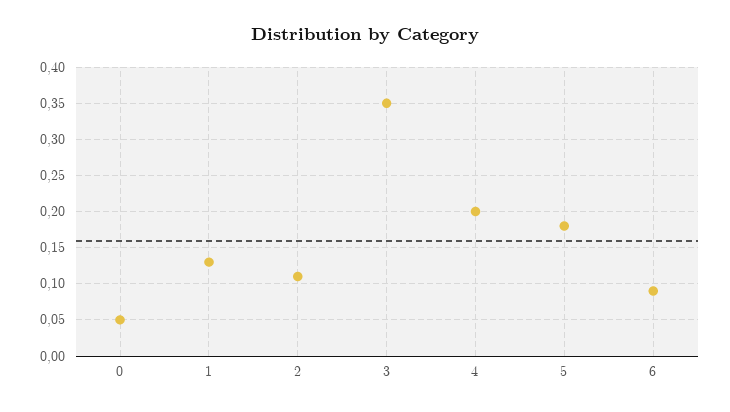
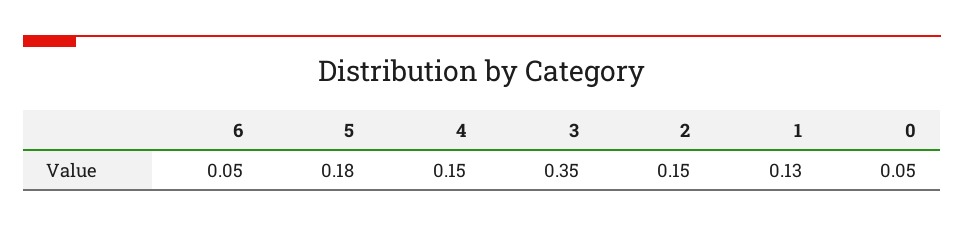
2: 0.11 -> 0.15
4: 0.2 -> 0.15
6: 0.09 -> 0.05

